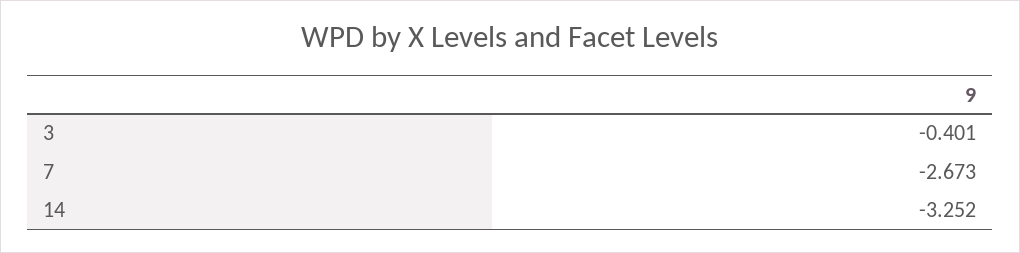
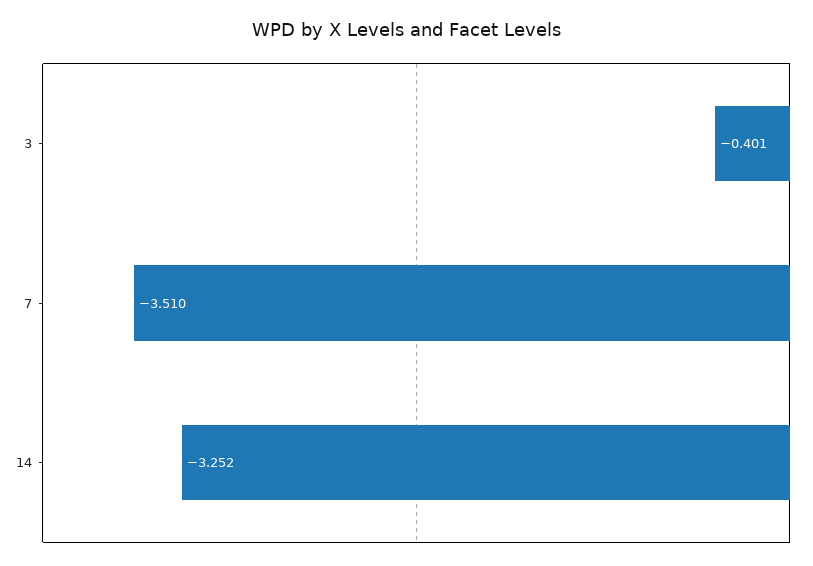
7: -2.673 -> -3.51

